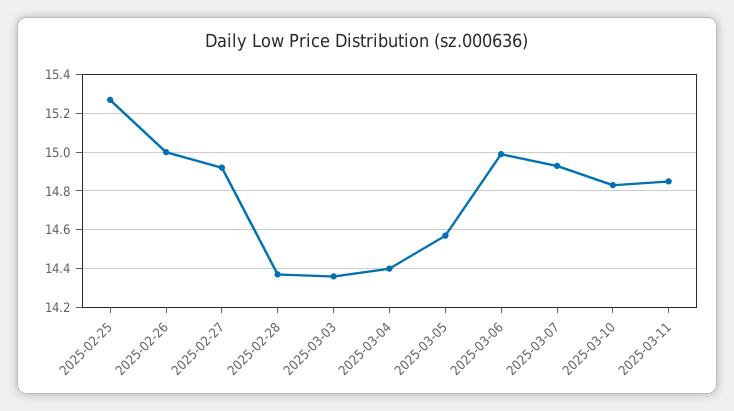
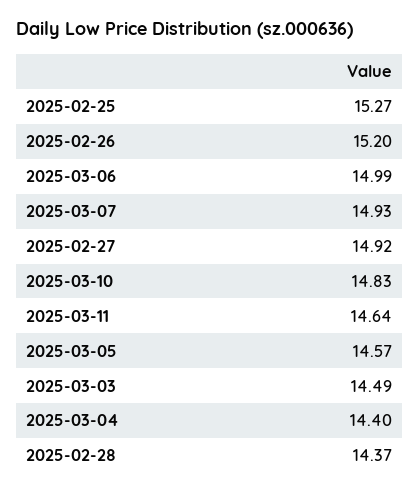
2025-02-26: 15 -> 15.2
2025-03-03: 14.35 -> 14.49
2025-03-11: 14.85 -> 14.64

